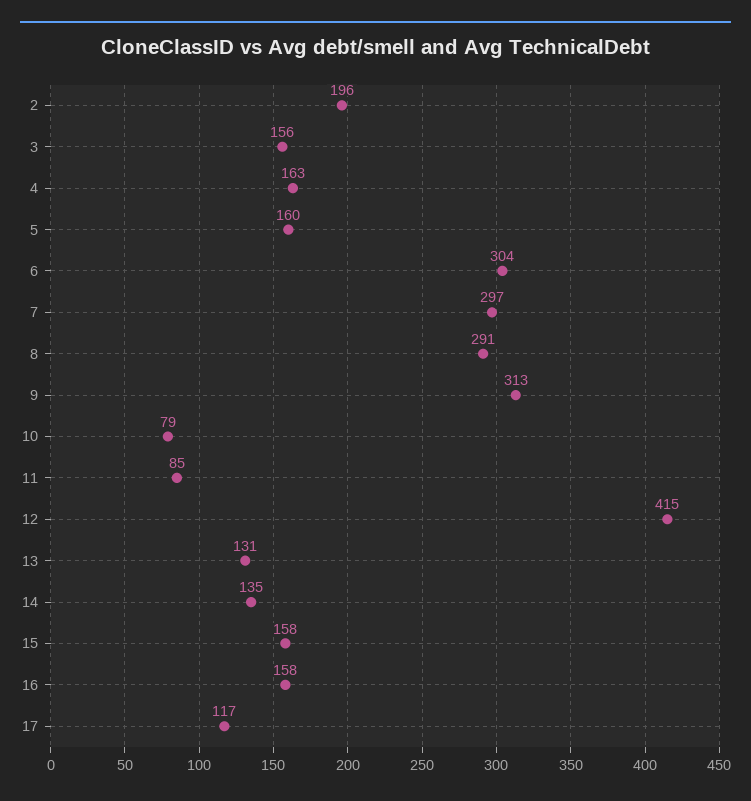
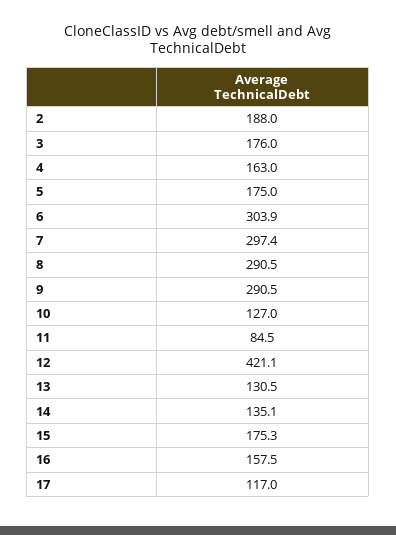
2: 196 -> 188
3: 156 -> 176
5: 160 -> 175
9: 313 -> 290.5
10: 79 -> 127
12: 415 -> 421.1
15: 158 -> 175.3

